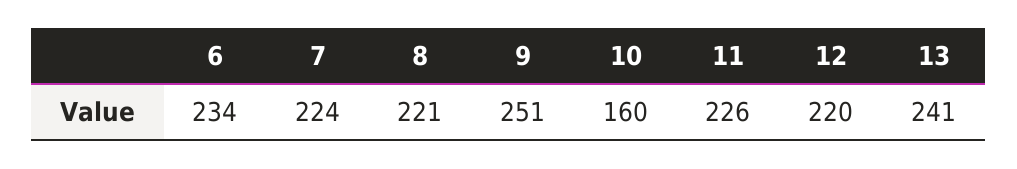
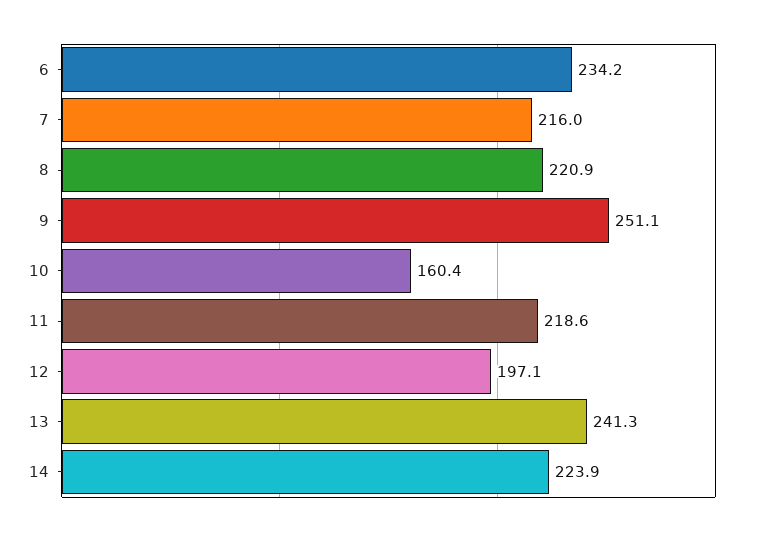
7: 224 -> 216
11: 226 -> 218.6
12: 220 -> 197.1
14: none -> 223.9

